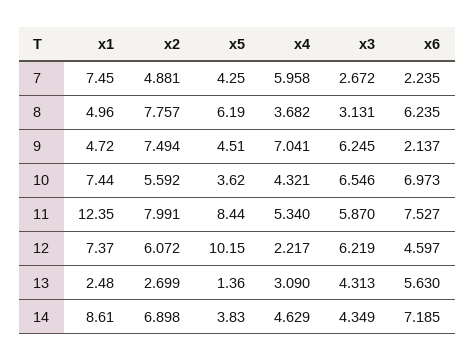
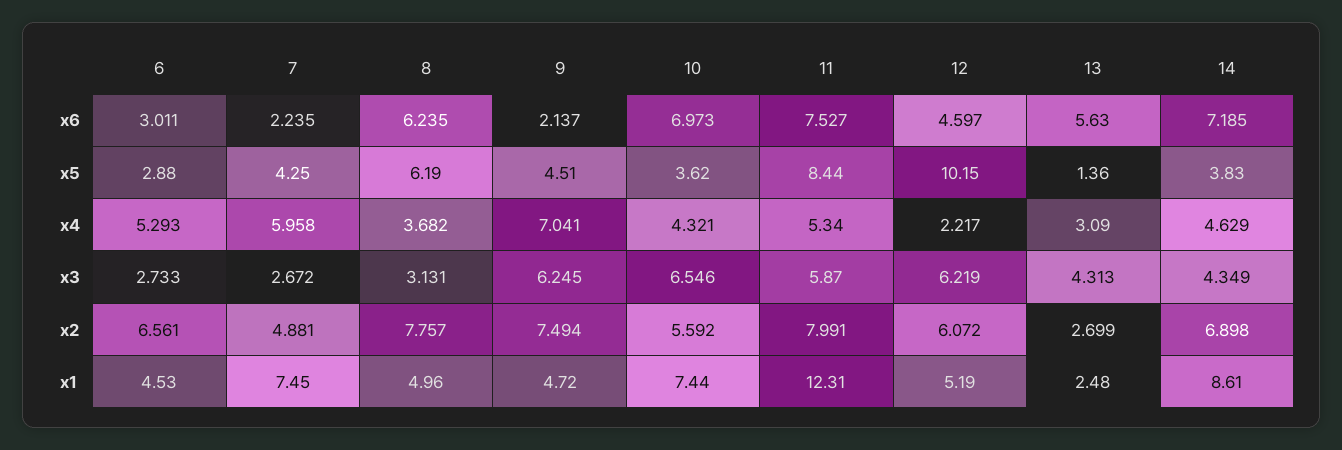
x1, 11: 12.35 -> 12.31
x1, 12: 7.37 -> 5.19
x6, 6: none -> 3.011
x5, 6: none -> 2.88
x4, 6: none -> 5.293
x3, 6: none -> 2.733
x2, 6: none -> 6.561
x1, 6: none -> 4.53

